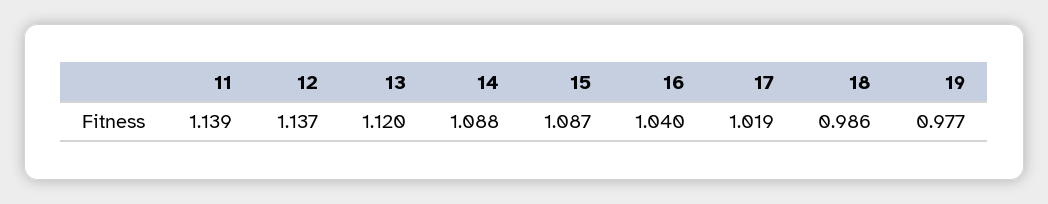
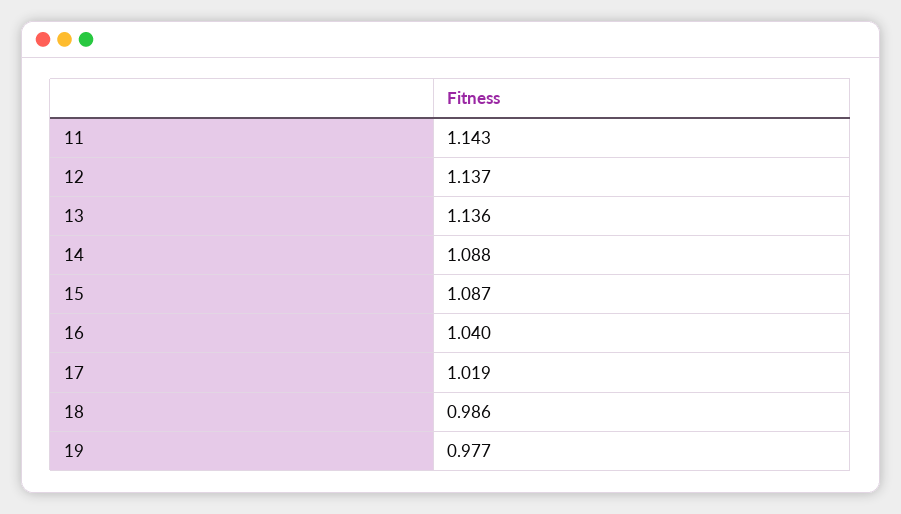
11: 1.139 -> 1.143
13: 1.12 -> 1.136

